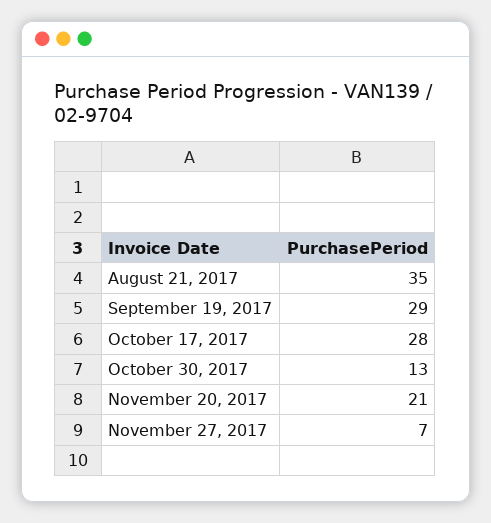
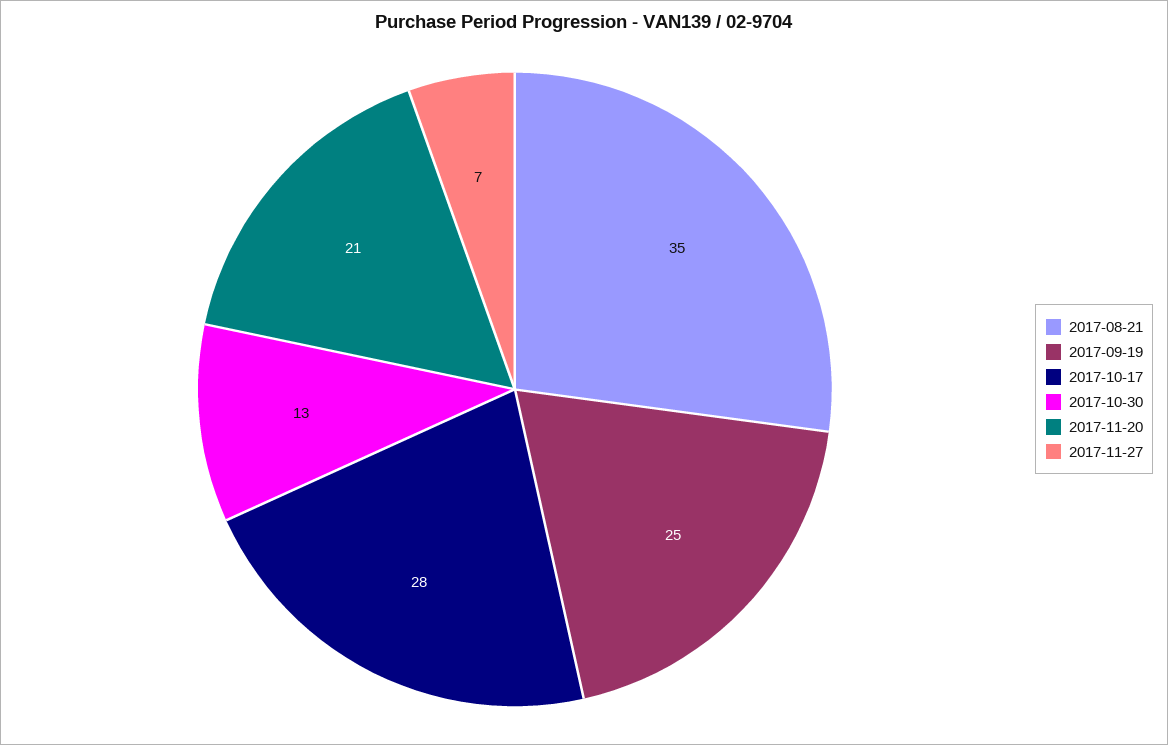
September 19, 2017: 29 -> 25

